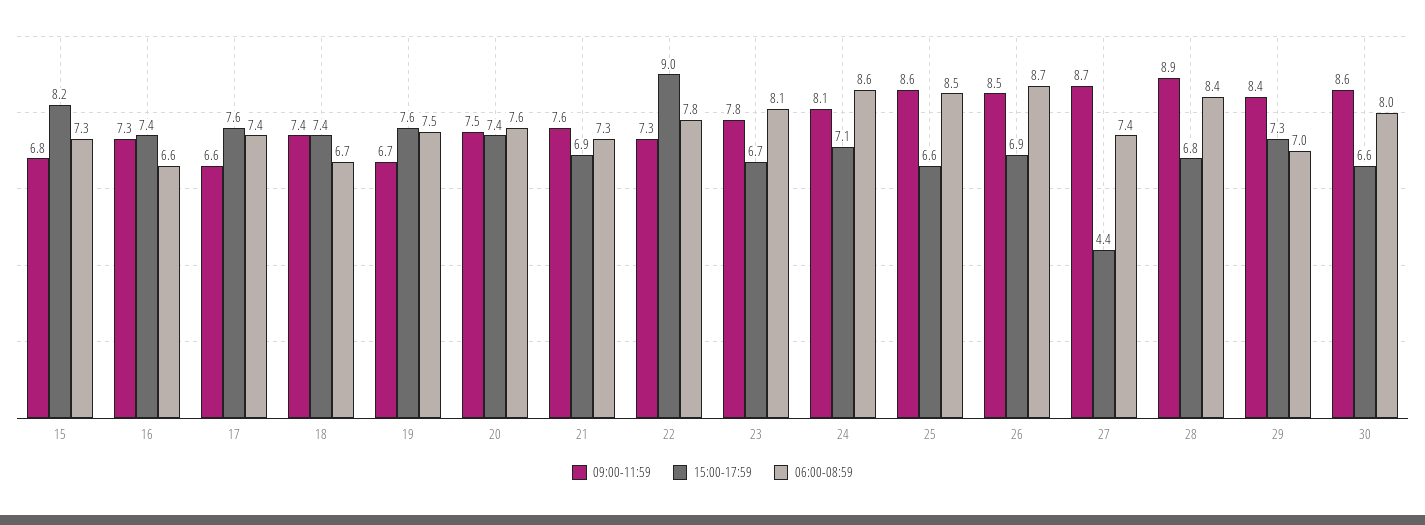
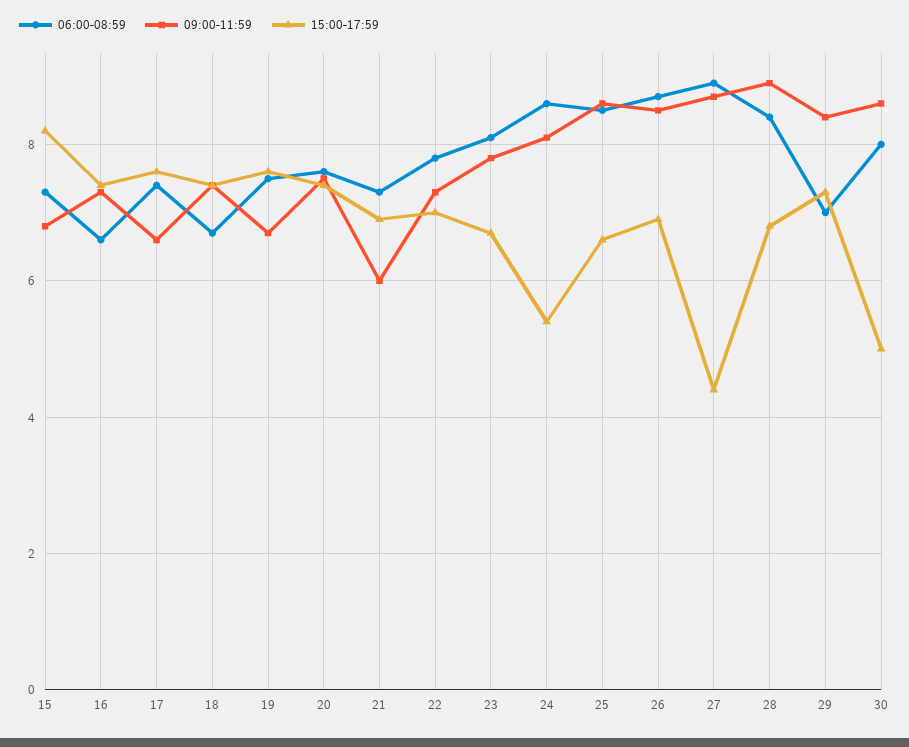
09:00-11:59, 21: 7.6 -> 6
15:00-17:59, 22: 9 -> 7
15:00-17:59, 24: 7.1 -> 5.5
06:00-08:59, 27: 7.4 -> 9
15:00-17:59, 30: 6.6 -> 5

